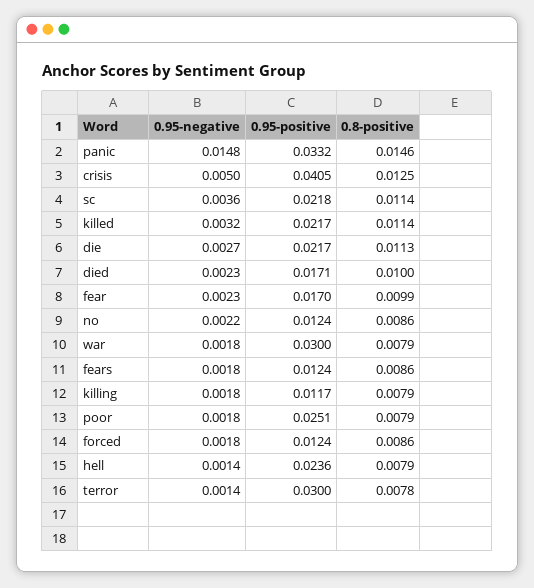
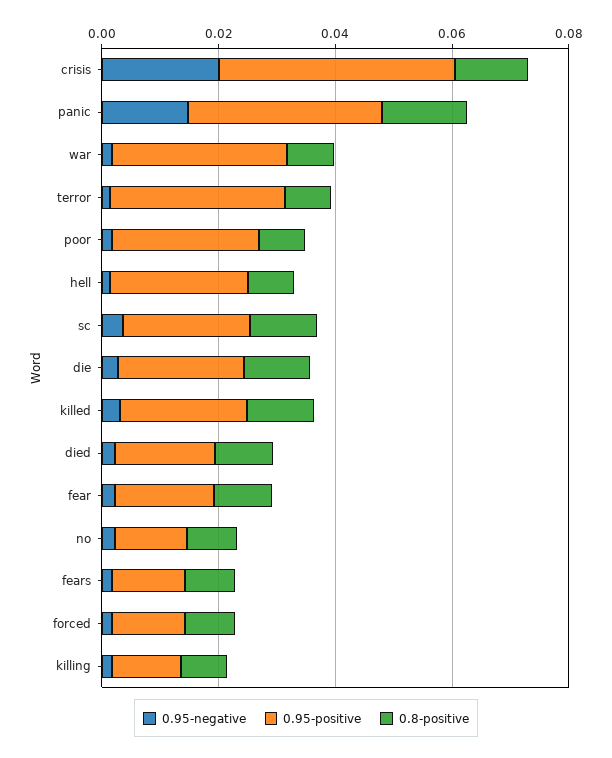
0.95-negative, crisis: 0.005 -> 0.02

